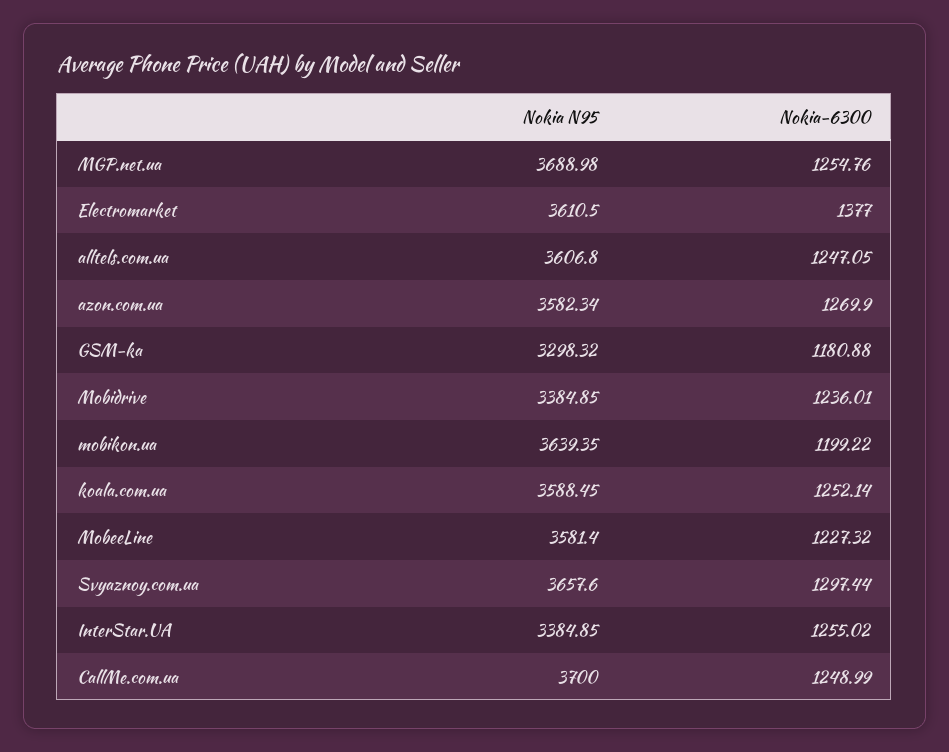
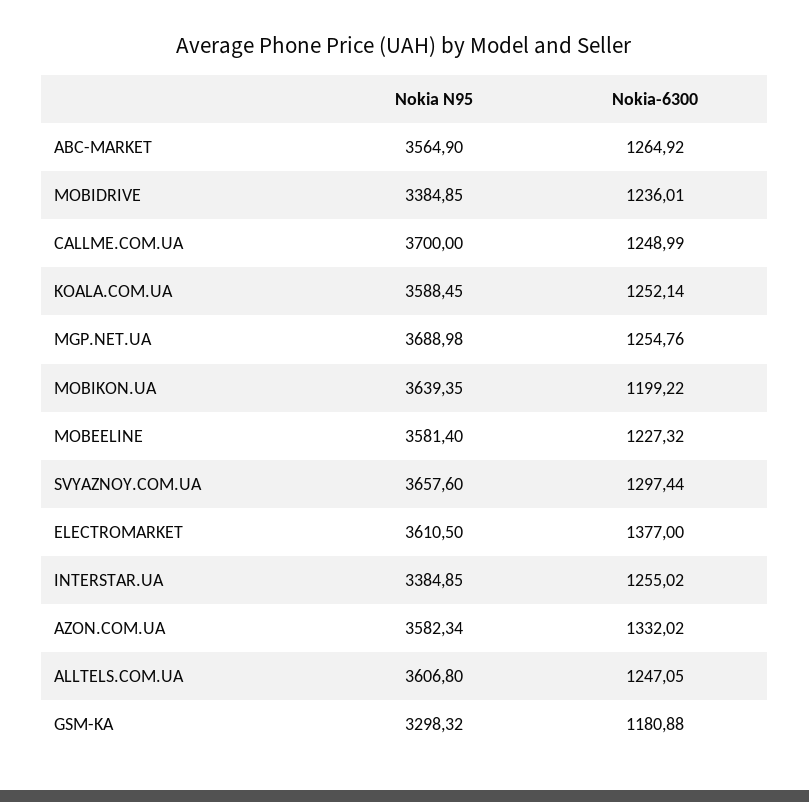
Nokia-6300, azon.com.ua: 1269.9 -> 1332.02
Nokia N95, ABC-MARKET: none -> 3564.9
Nokia-6300, ABC-MARKET: none -> 1264.92

